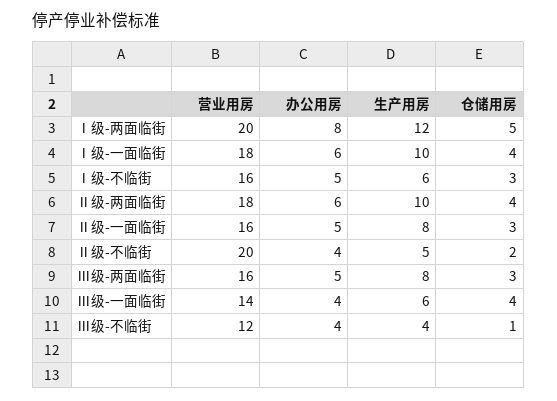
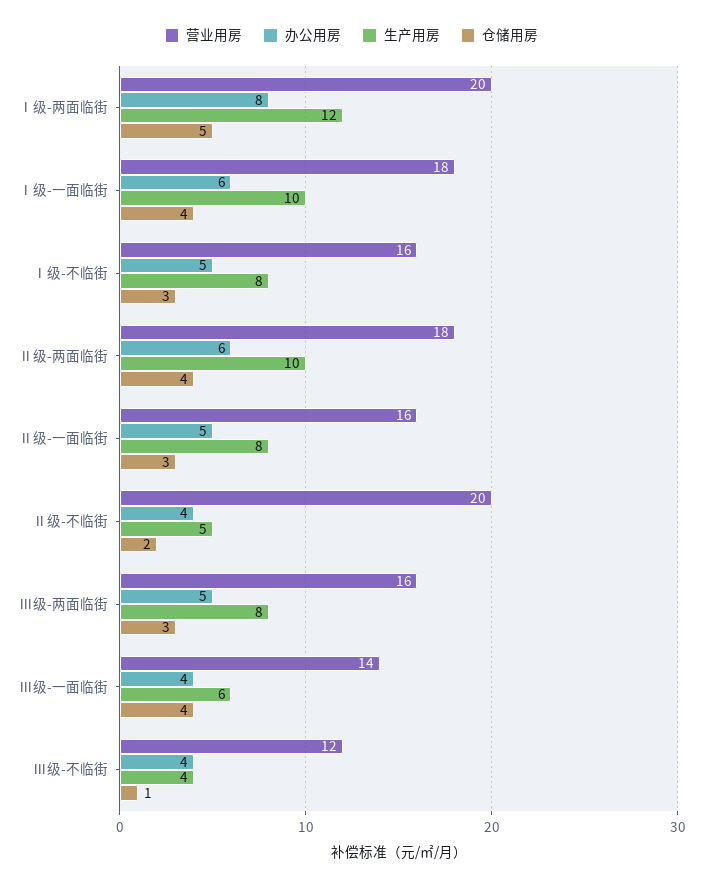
生产用房, Ⅰ级-不临街: 6 -> 8

